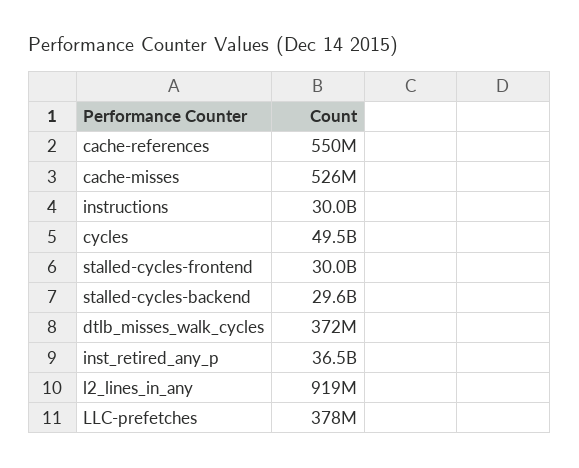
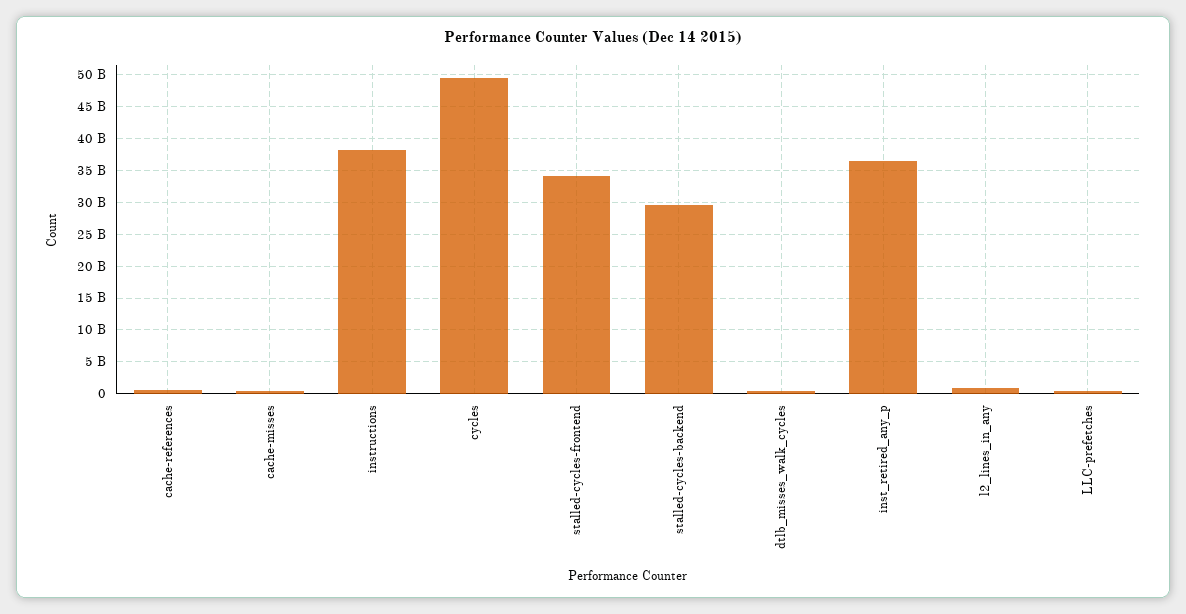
instructions: 30000000000 -> 38000000000
stalled-cycles-frontend: 30000000000 -> 34000000000

